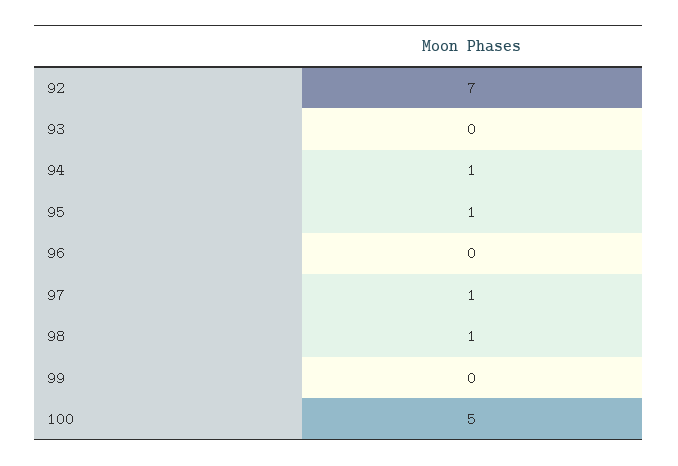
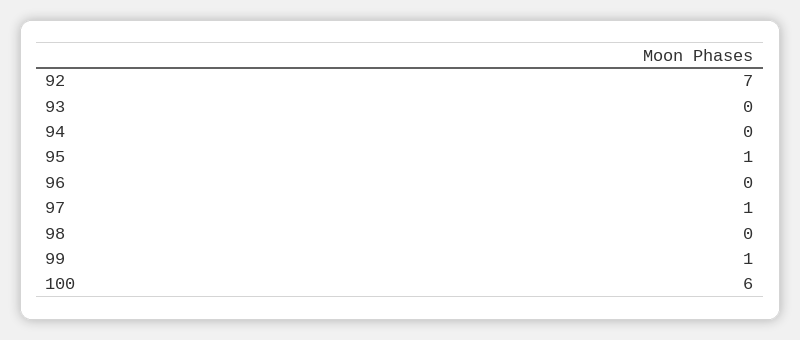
94: 1 -> 0
98: 1 -> 0
99: 0 -> 1
100: 5 -> 6

